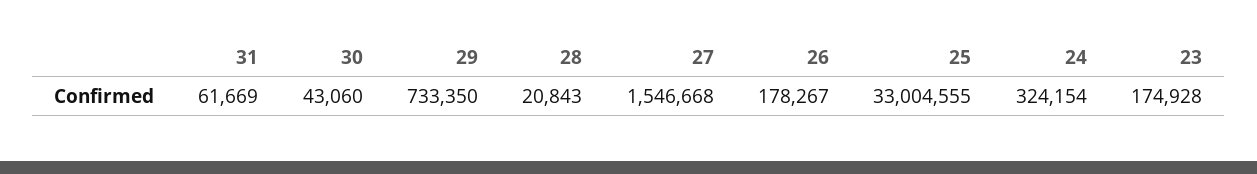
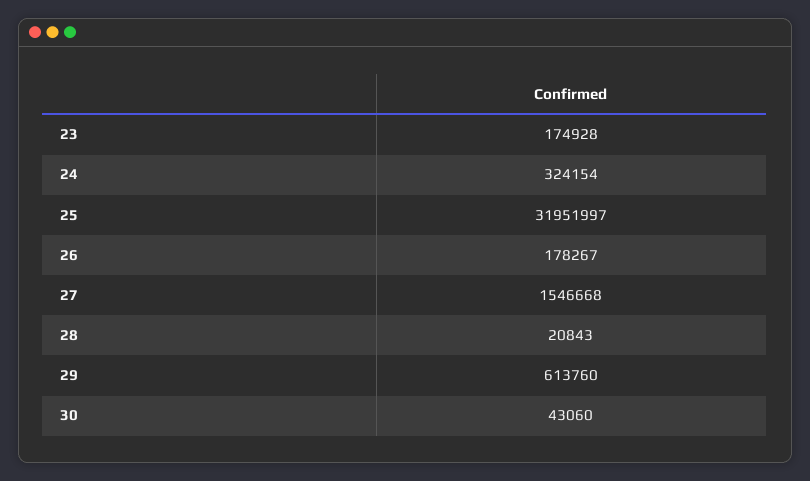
31: 61669 -> none
29: 733350 -> 613760
25: 33004555 -> 31951997

